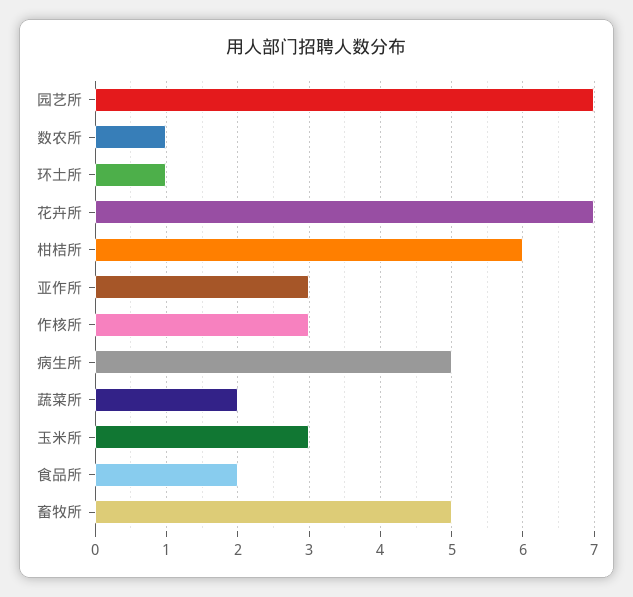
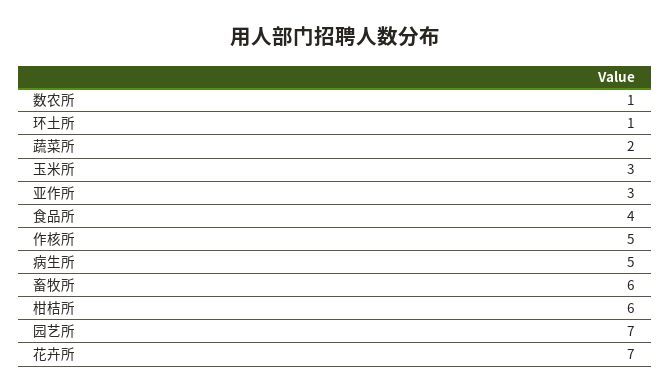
作核所: 3 -> 5
食品所: 2 -> 4
畜牧所: 5 -> 6

